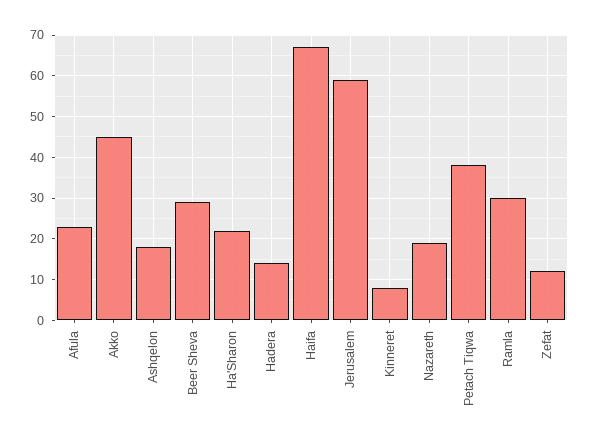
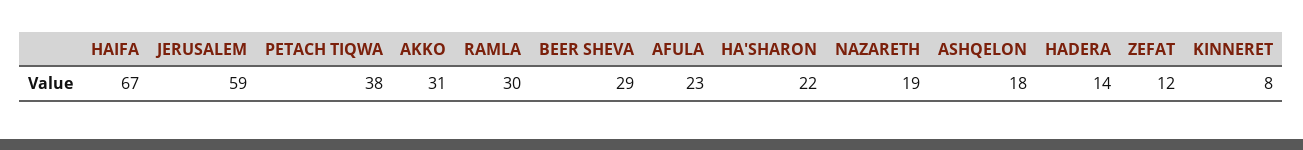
Akko: 45 -> 31

